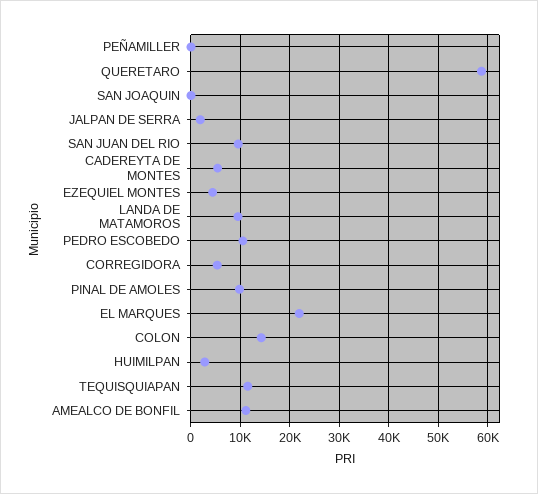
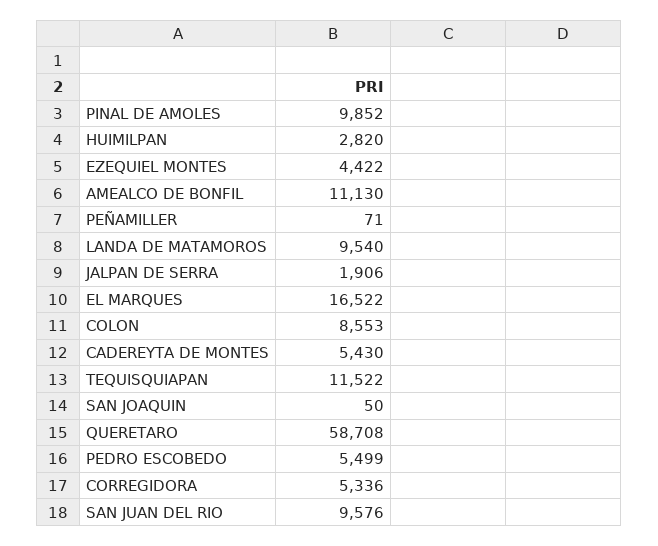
PEDRO ESCOBEDO: 10000 -> 5499
EL MARQUES: 22000 -> 16522
COLON: 14000 -> 8553

